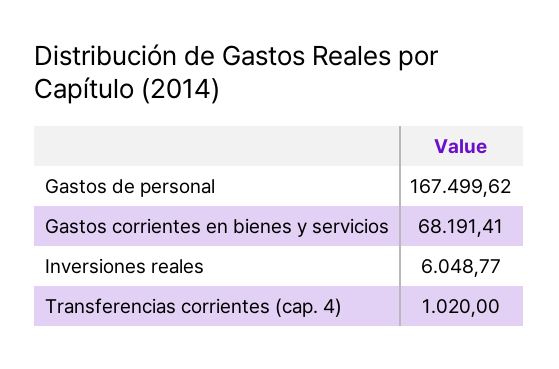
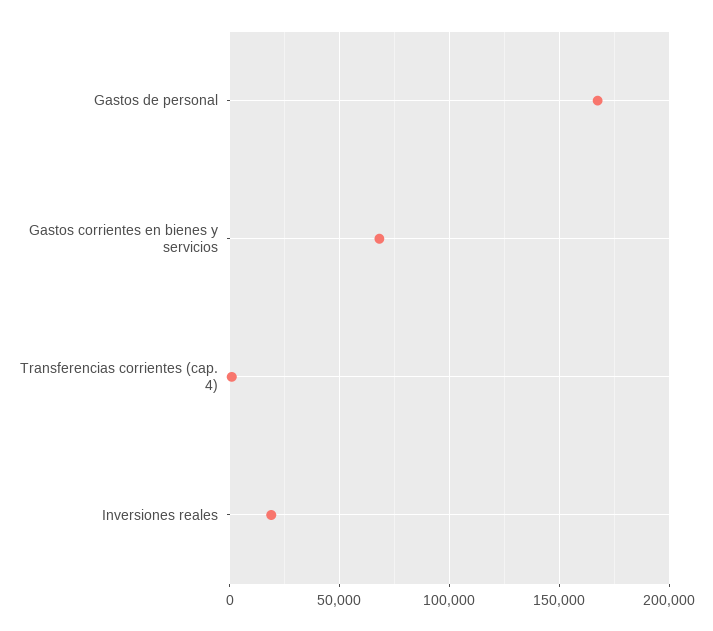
Inversiones reales: 6048.77 -> 20000

